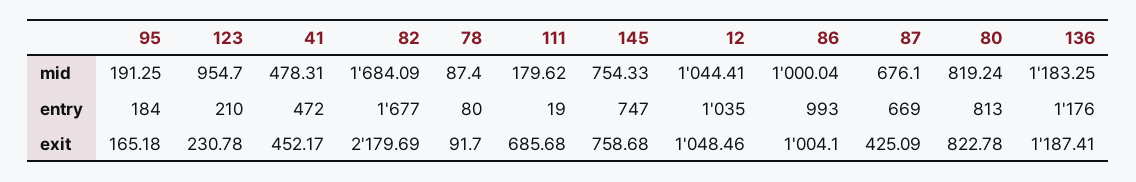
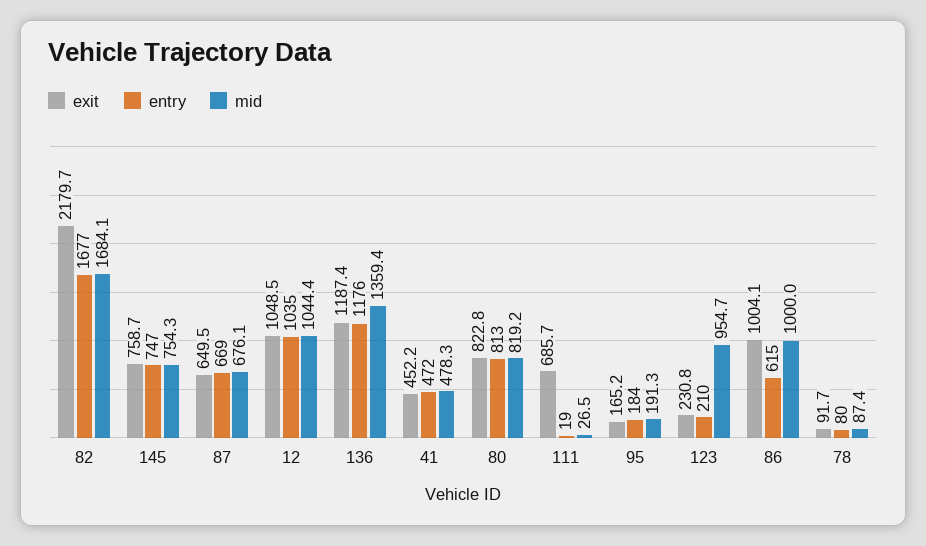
mid, 111: 179.62 -> 26.5
mid, 136: 1183.25 -> 1359.4
entry, 86: 993 -> 615
exit, 87: 425.09 -> 649.5

